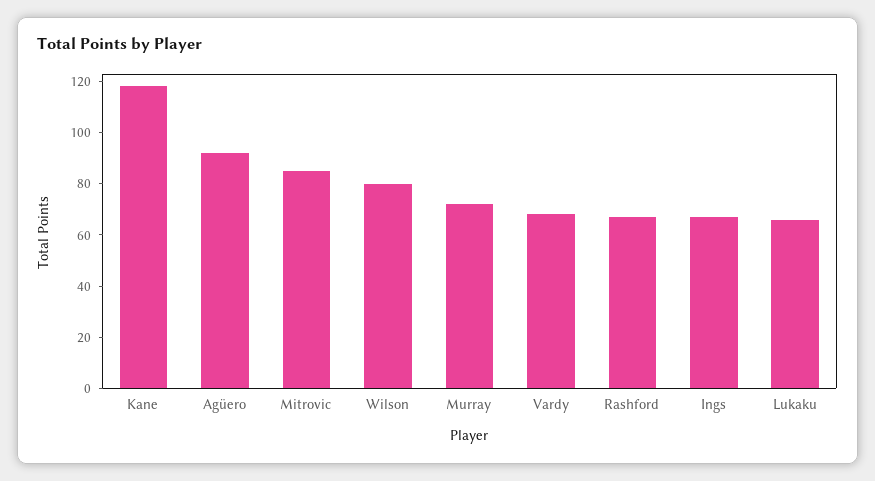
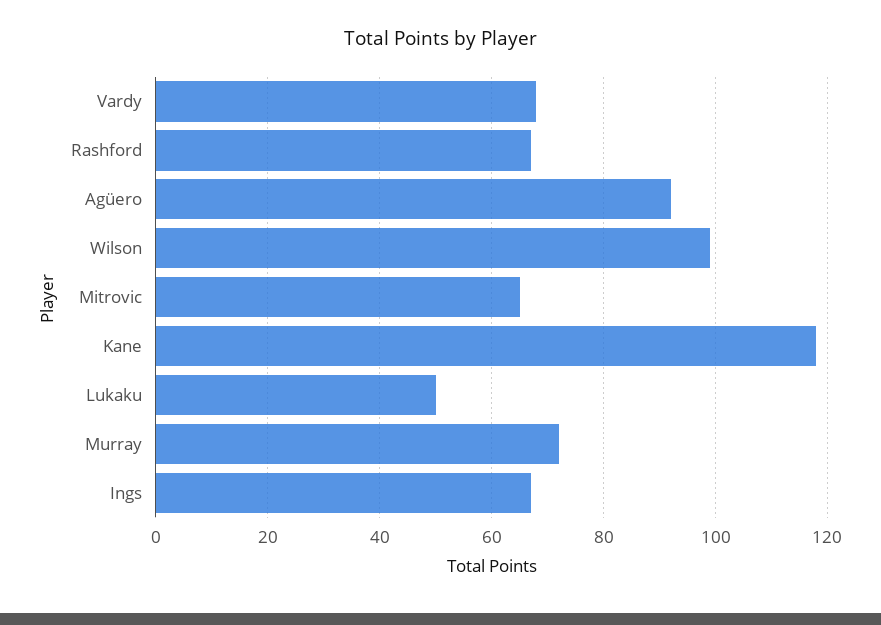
Mitrovic: 85 -> 65
Wilson: 80 -> 100
Lukaku: 65 -> 50

